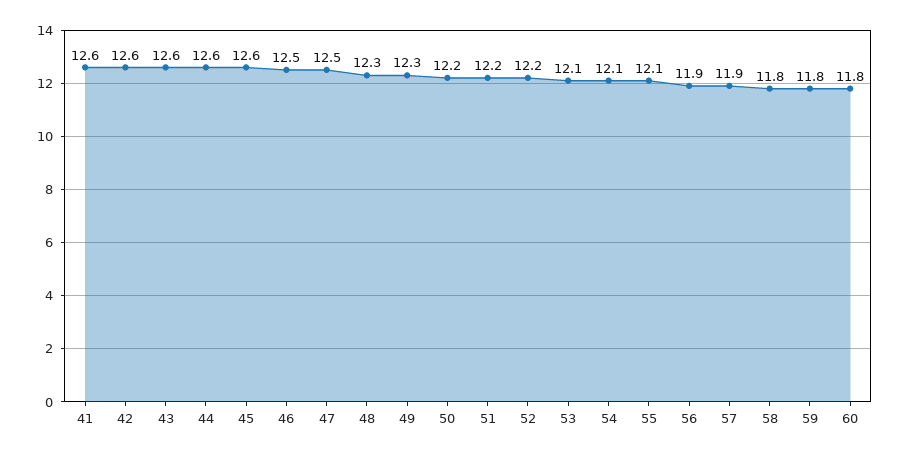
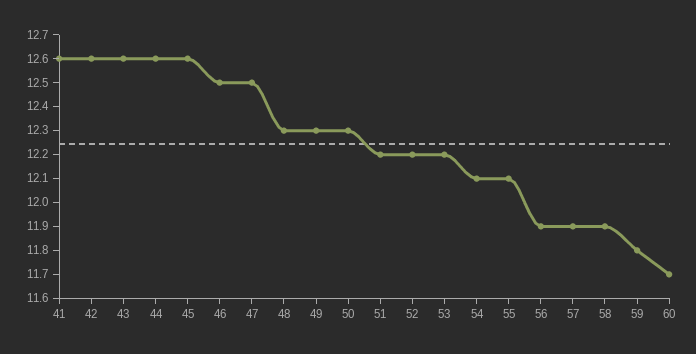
50: 12.2 -> 12.3
53: 12.1 -> 12.2
58: 11.8 -> 11.9
60: 11.8 -> 11.7

